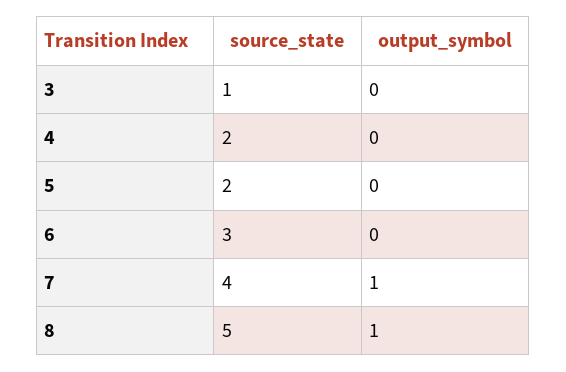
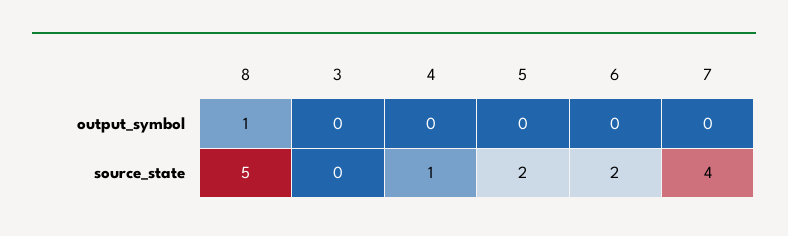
source_state, 3: 1 -> 0
source_state, 4: 2 -> 1
source_state, 6: 3 -> 2
output_symbol, 7: 1 -> 0

